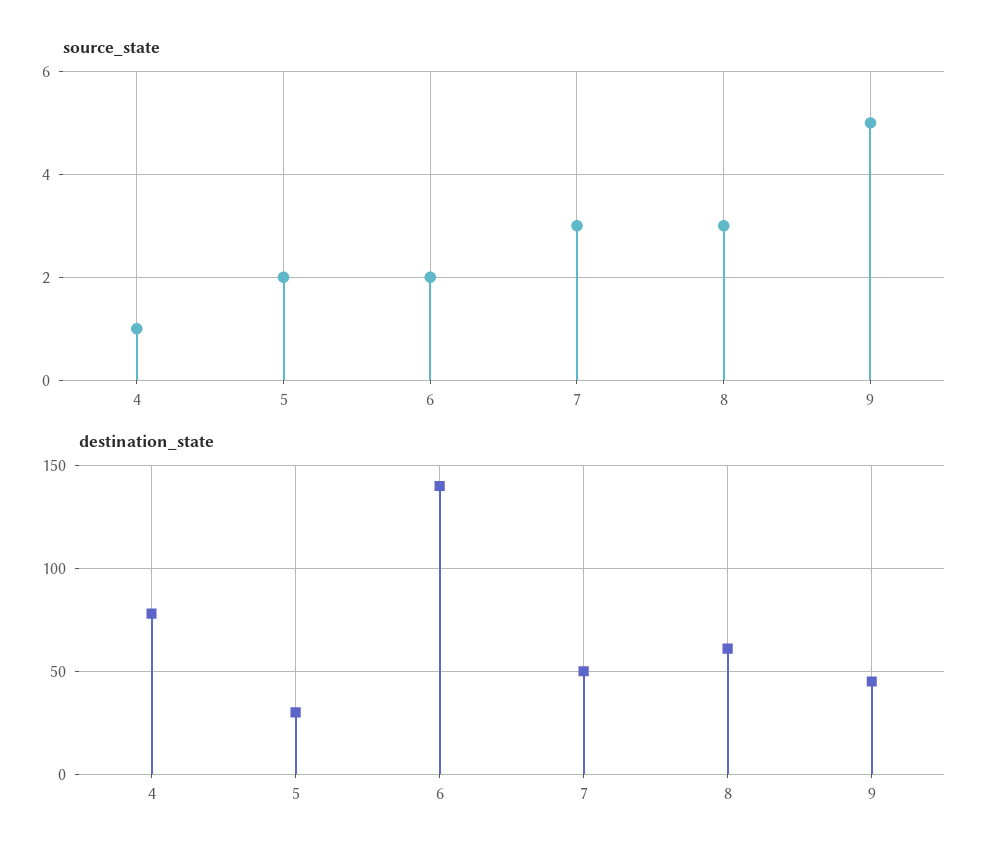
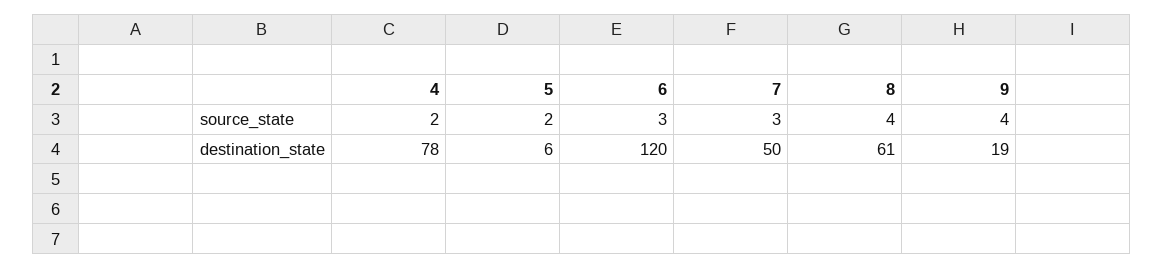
source_state, 4: 1 -> 2
source_state, 6: 2 -> 3
source_state, 8: 3 -> 4
source_state, 9: 5 -> 4
destination_state, 5: 30 -> 6
destination_state, 6: 140 -> 120
destination_state, 9: 45 -> 19

